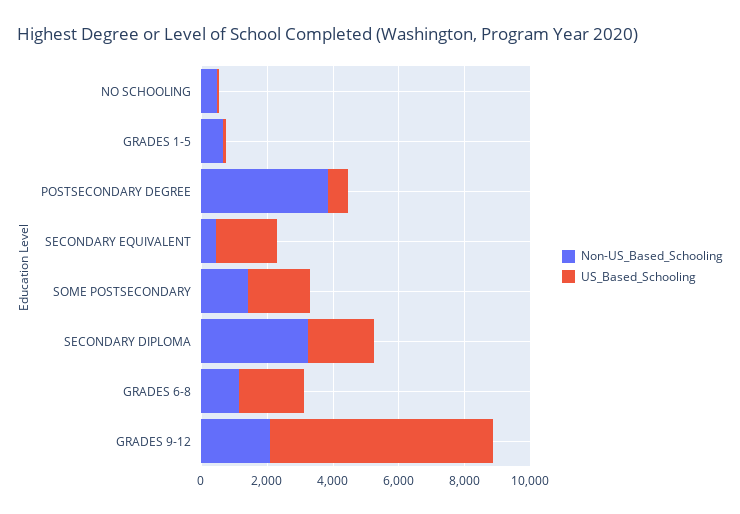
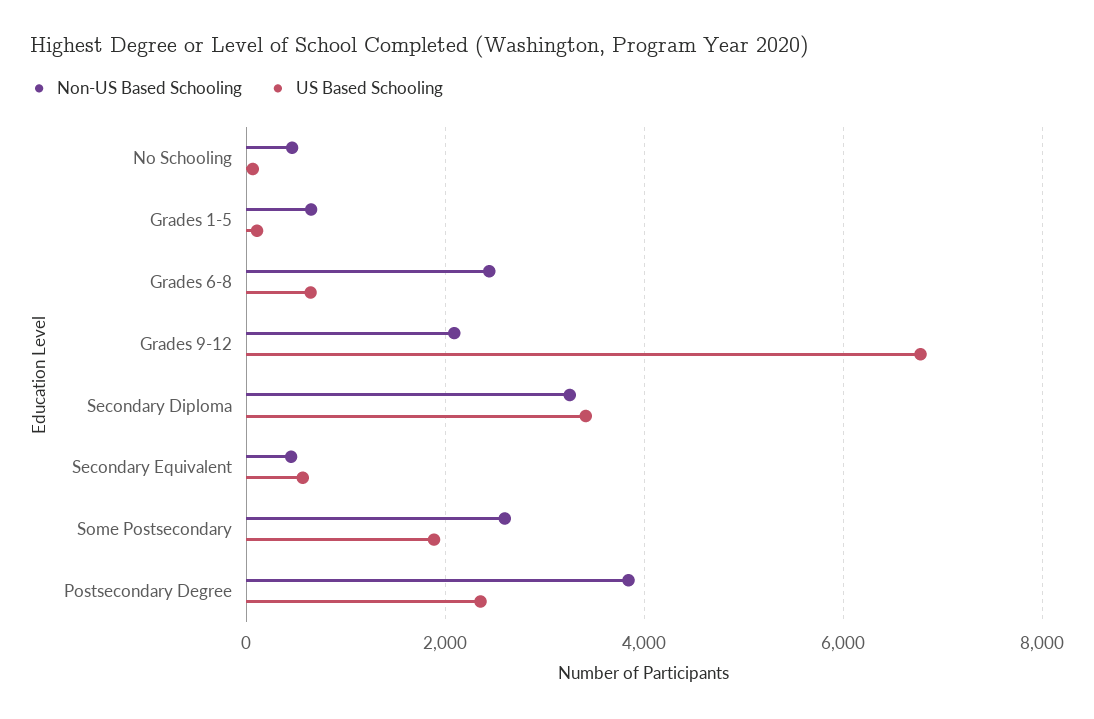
US_Based_Schooling, POSTSECONDARY DEGREE: 500 -> 2400
US_Based_Schooling, SECONDARY EQUIVALENT: 2000 -> 600
Non-US_Based_Schooling, SOME POSTSECONDARY: 1500 -> 2600
US_Based_Schooling, SECONDARY DIPLOMA: 2000 -> 3400
Non-US_Based_Schooling, GRADES 6-8: 1000 -> 2400
US_Based_Schooling, GRADES 6-8: 2000 -> 600

